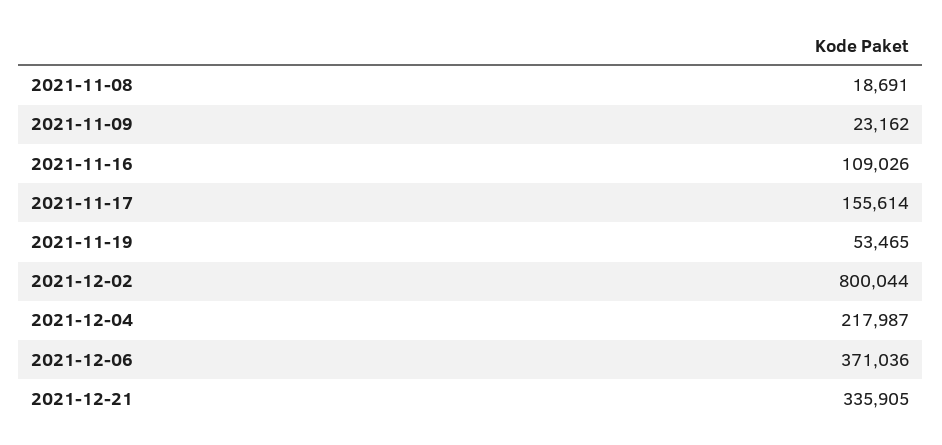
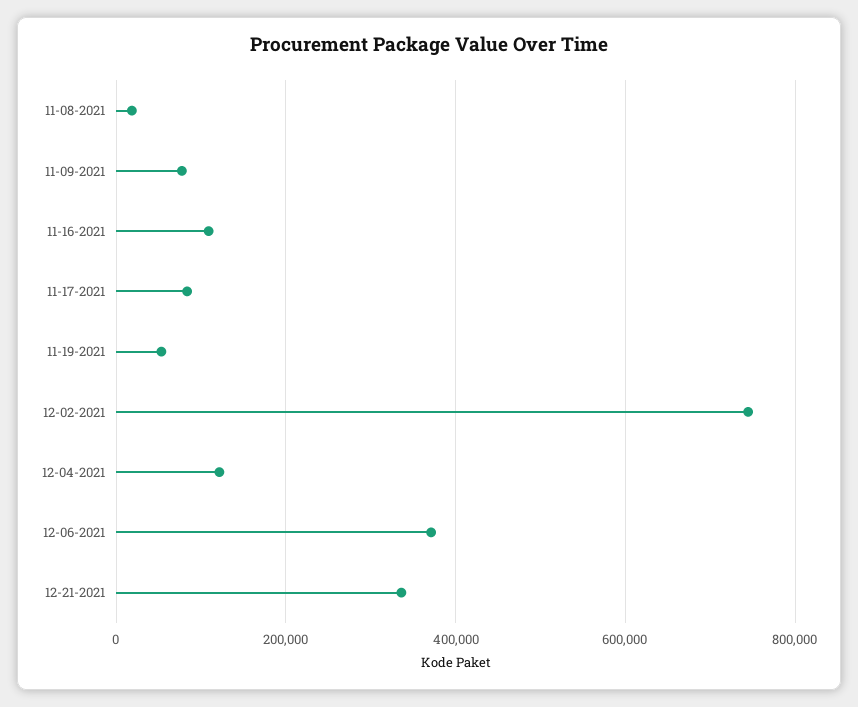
2021-11-09: 23162 -> 80000
2021-11-17: 155614 -> 80000
2021-12-02: 800044 -> 740000
2021-12-04: 217987 -> 120000

